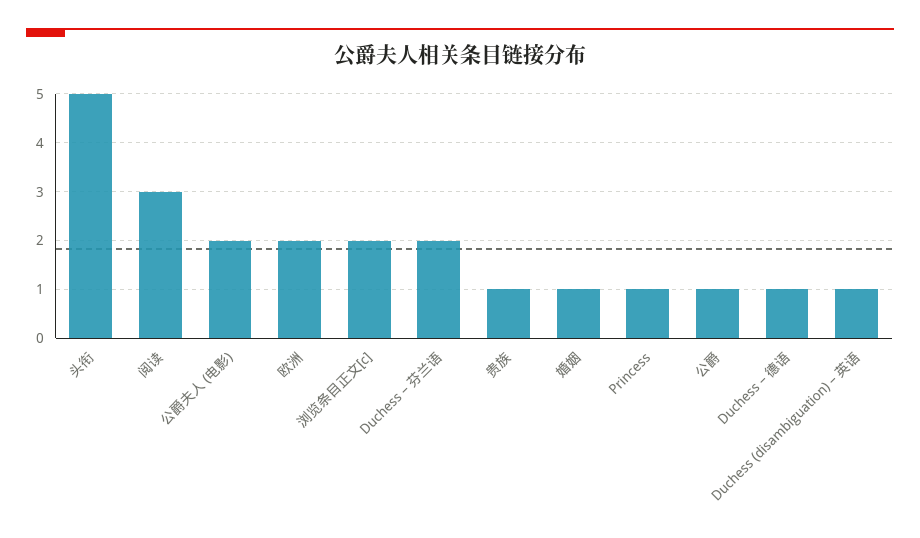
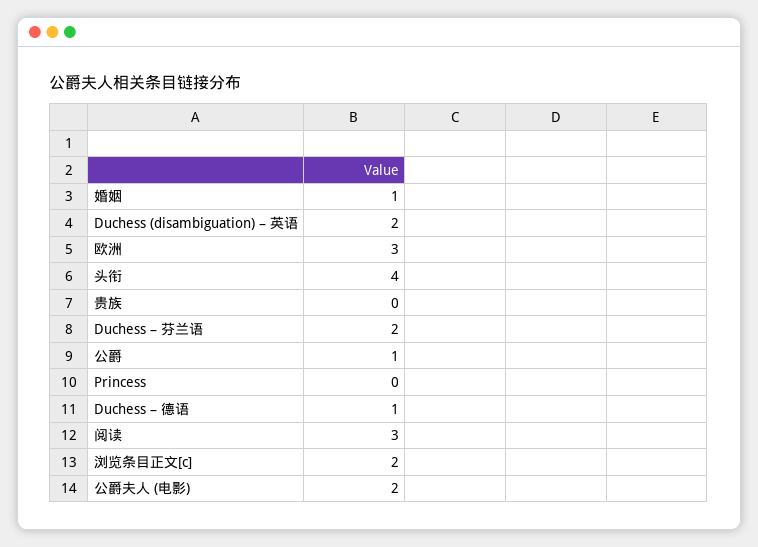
头衔: 5 -> 4
欧洲: 2 -> 3
贵族: 1 -> 0
Princess: 1 -> 0
Duchess (disambiguation) – 英语: 1 -> 2

